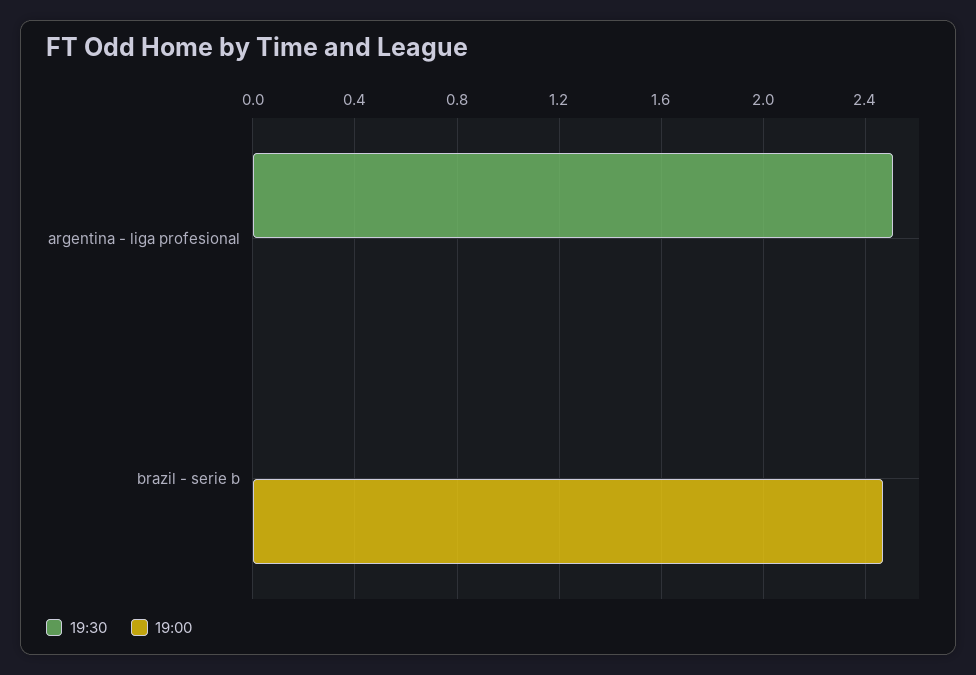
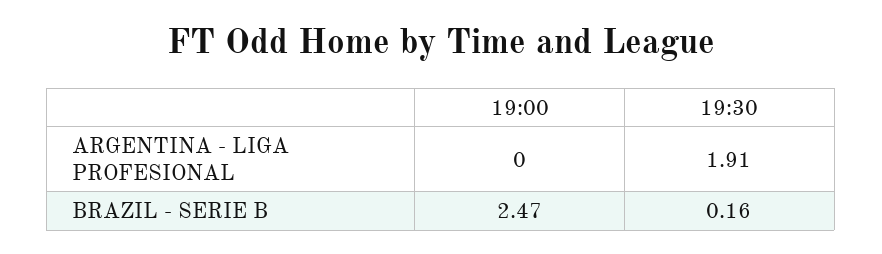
19:30, argentina - liga profesional: 2.5 -> 1.91
19:30, brazil - serie b: 0 -> 0.16

